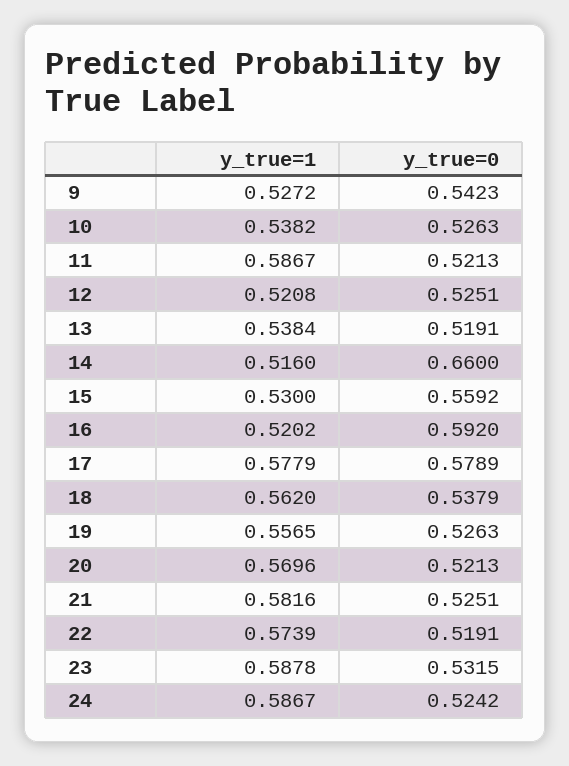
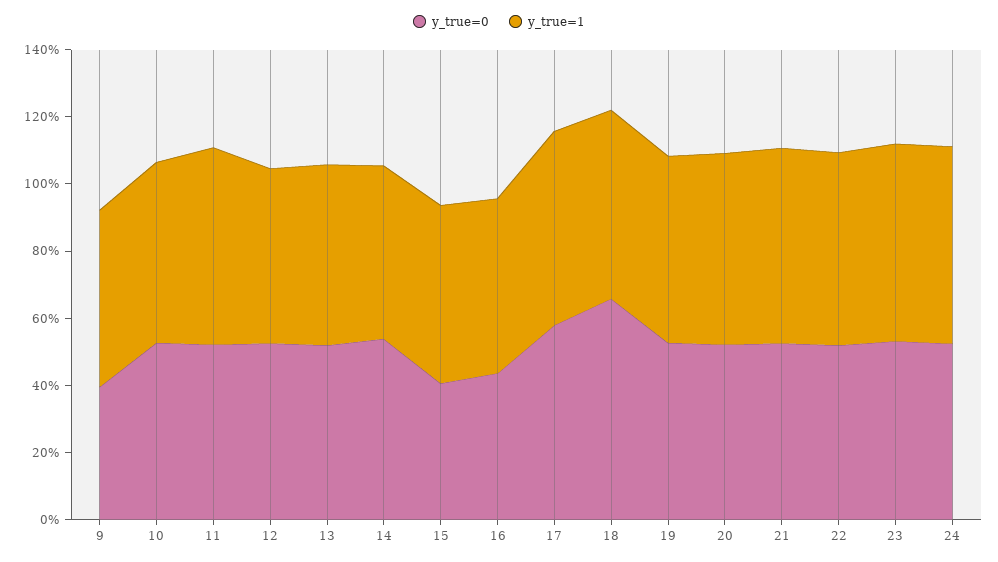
y_true=0, 9: 0.5423 -> 0.4
y_true=0, 14: 0.66 -> 0.55
y_true=0, 15: 0.5592 -> 0.4
y_true=0, 16: 0.592 -> 0.45
y_true=0, 18: 0.5379 -> 0.65

